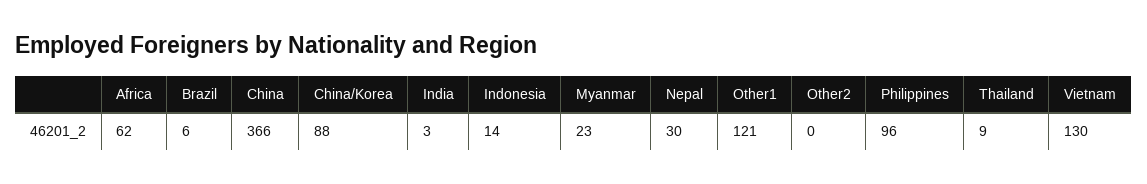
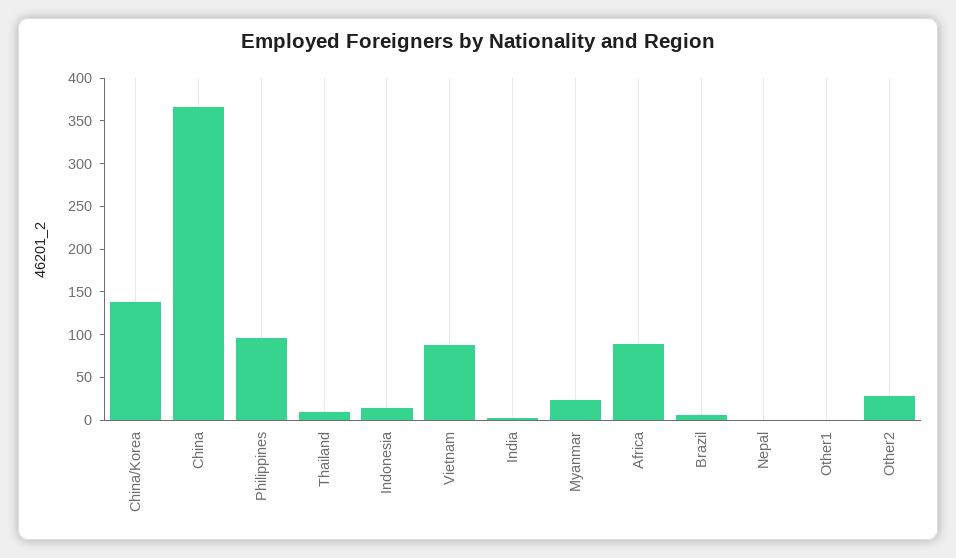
Africa: 62 -> 90
China/Korea: 88 -> 140
Nepal: 30 -> 0
Other1: 121 -> 0
Other2: 0 -> 30
Vietnam: 130 -> 90

